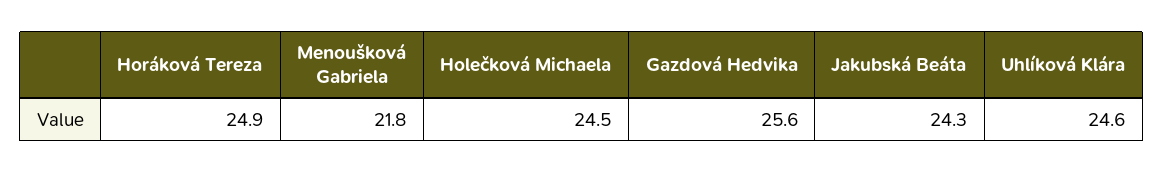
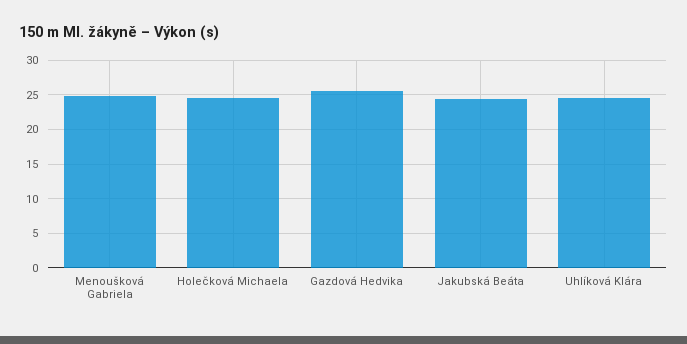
Horáková Tereza: 24.9 -> none
Menoušková Gabriela: 21.8 -> 25

